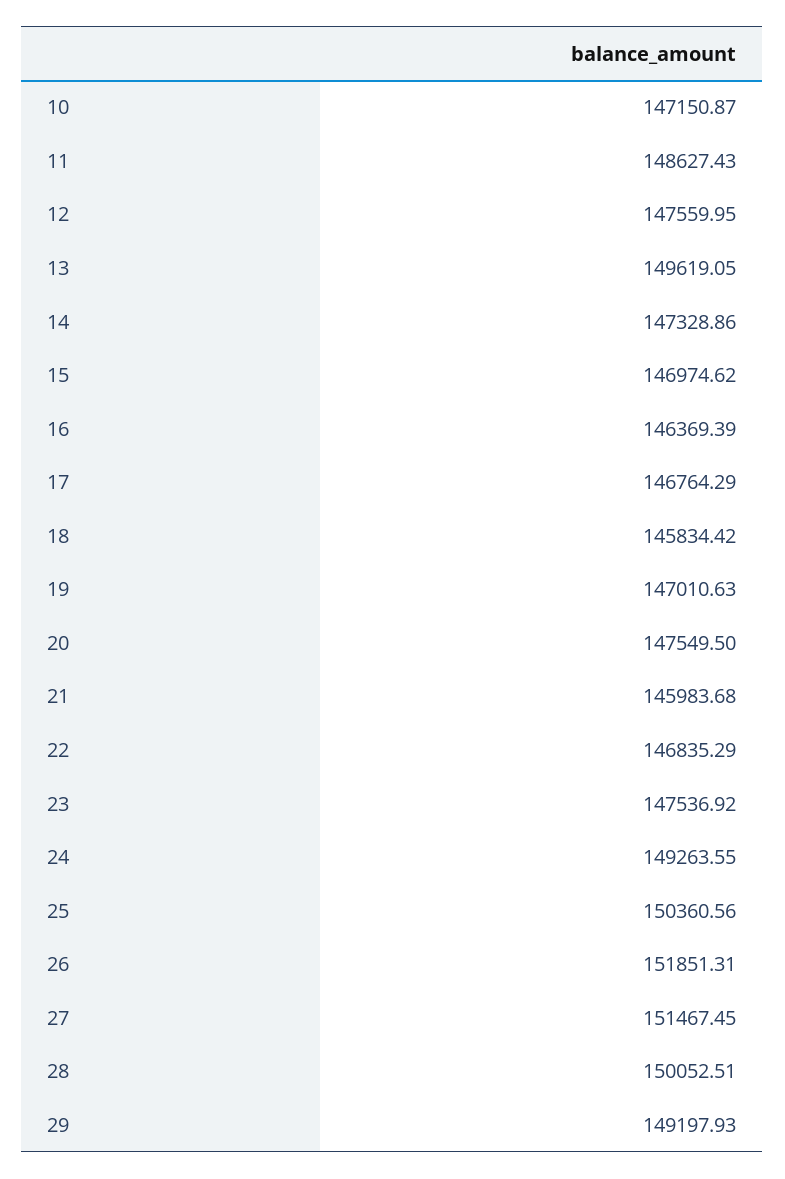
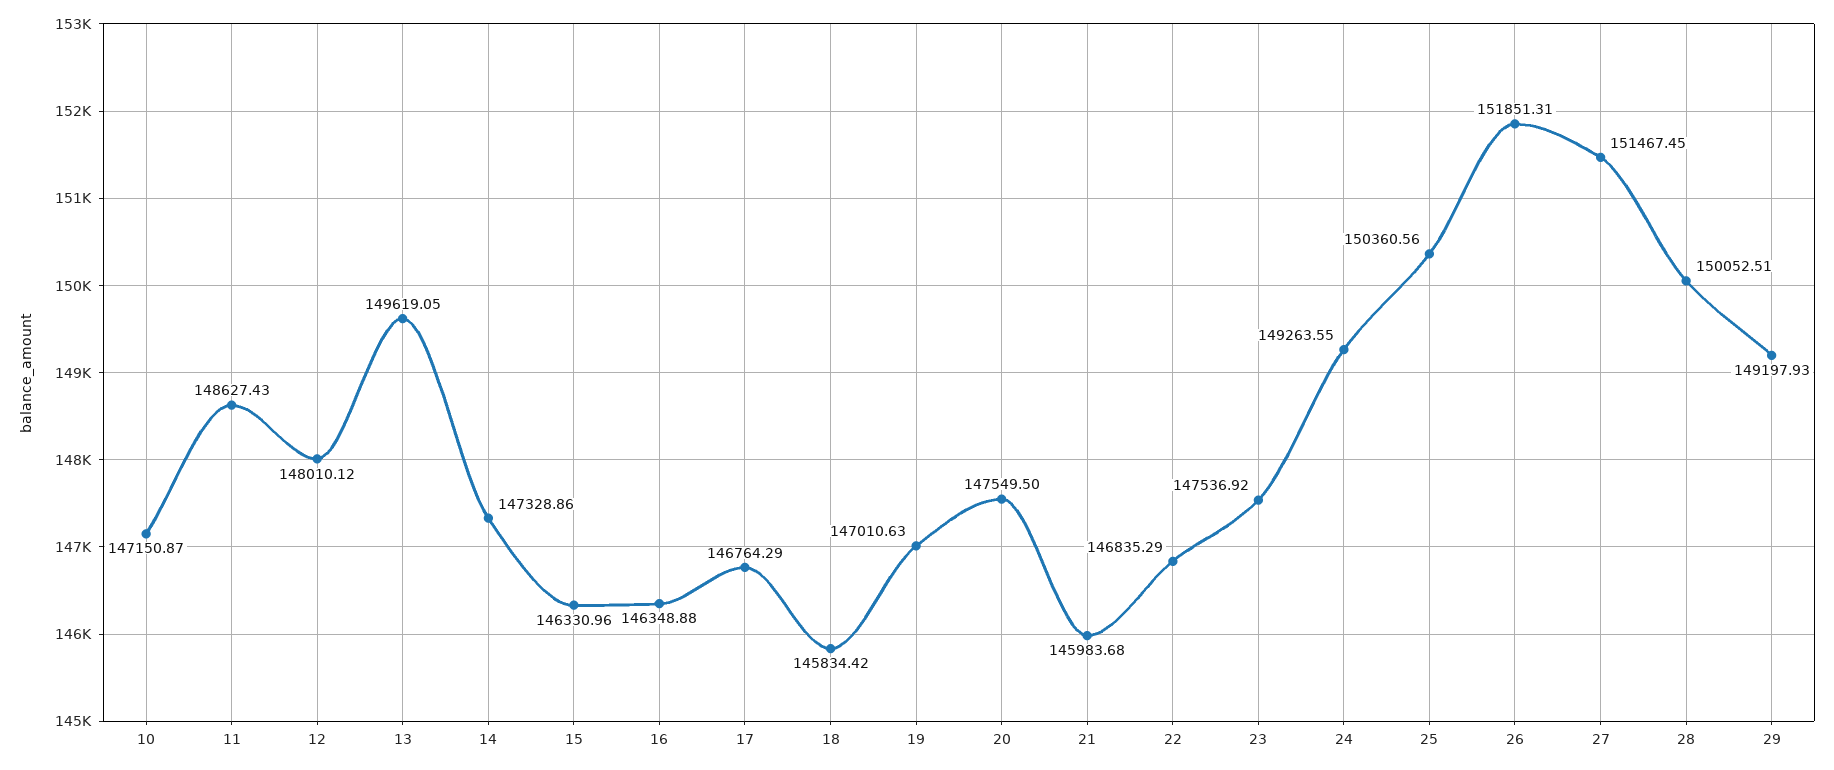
12: 147559.95 -> 148010.12
15: 146974.62 -> 146330.96
16: 146369.39 -> 146348.88

